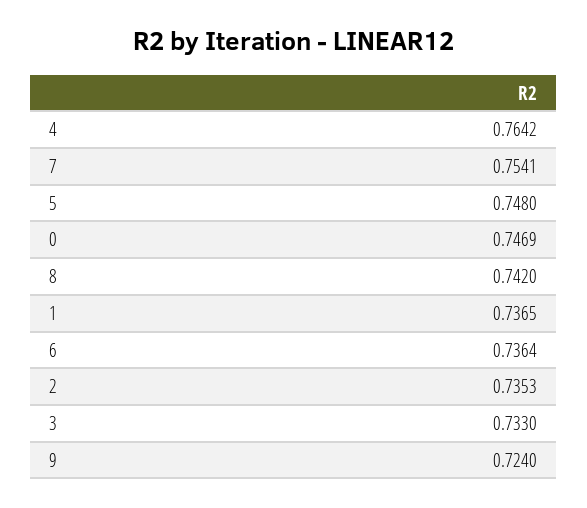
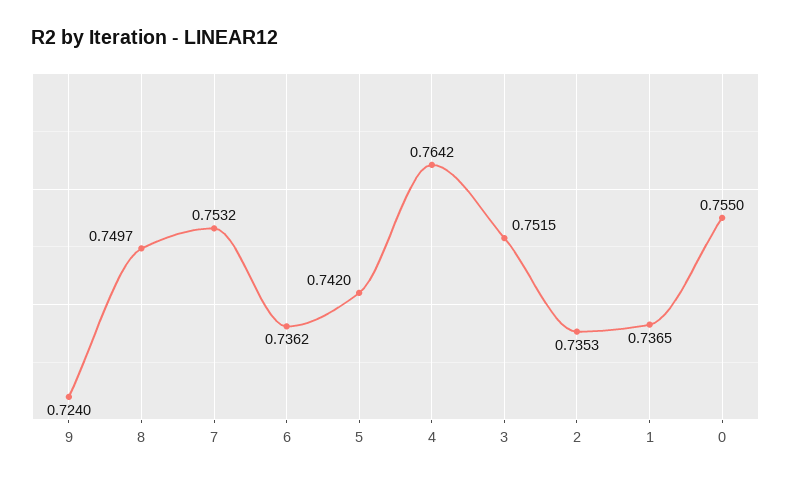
7: 0.7541 -> 0.7532
5: 0.748 -> 0.742
0: 0.7469 -> 0.755
8: 0.742 -> 0.7497
6: 0.7364 -> 0.7362
3: 0.733 -> 0.7515

